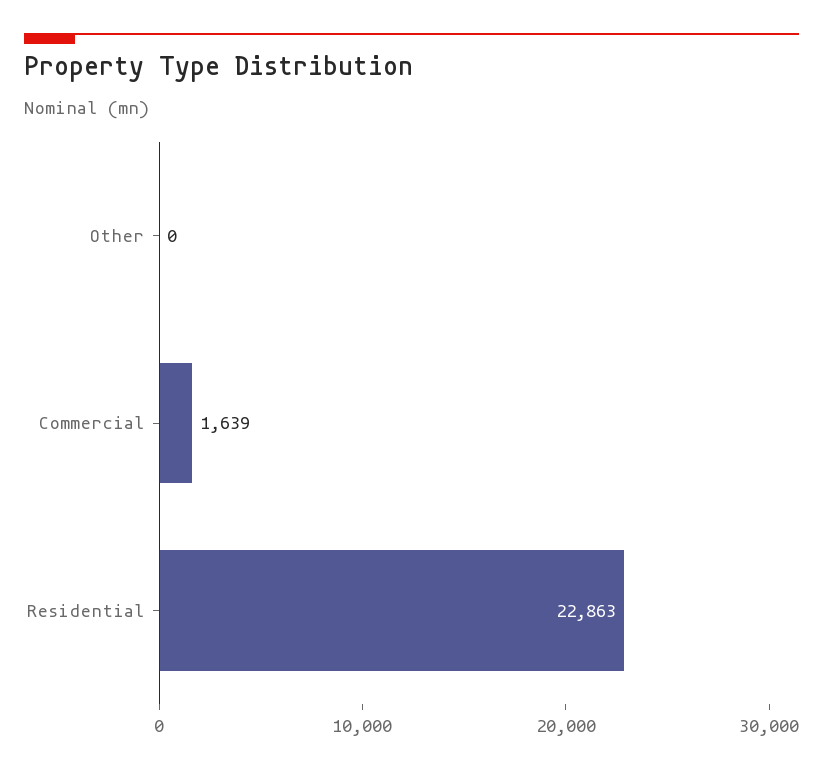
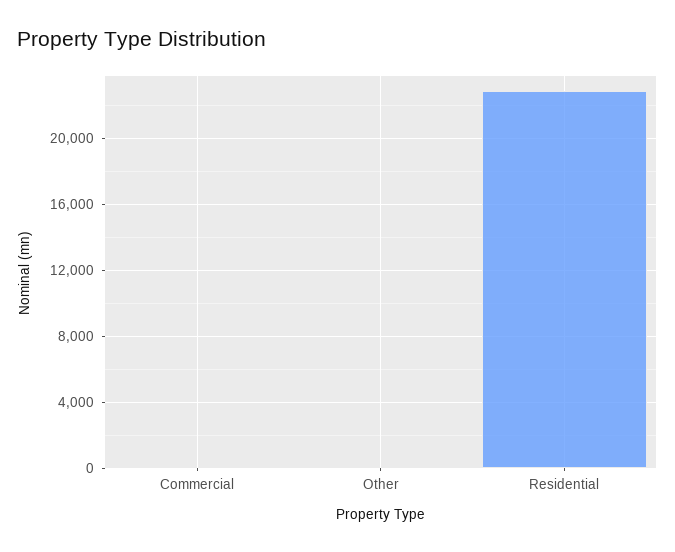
Commercial: 1639 -> 0

